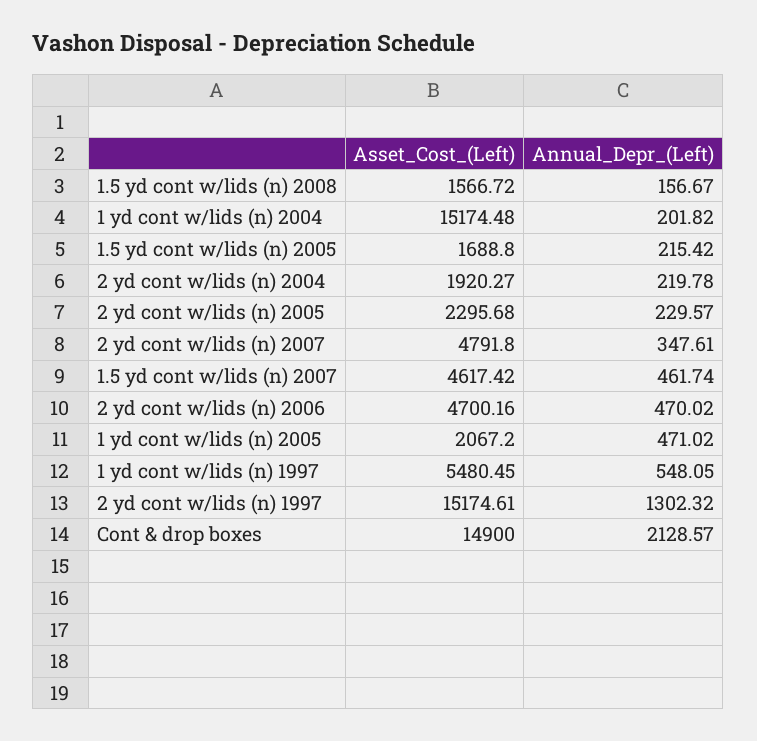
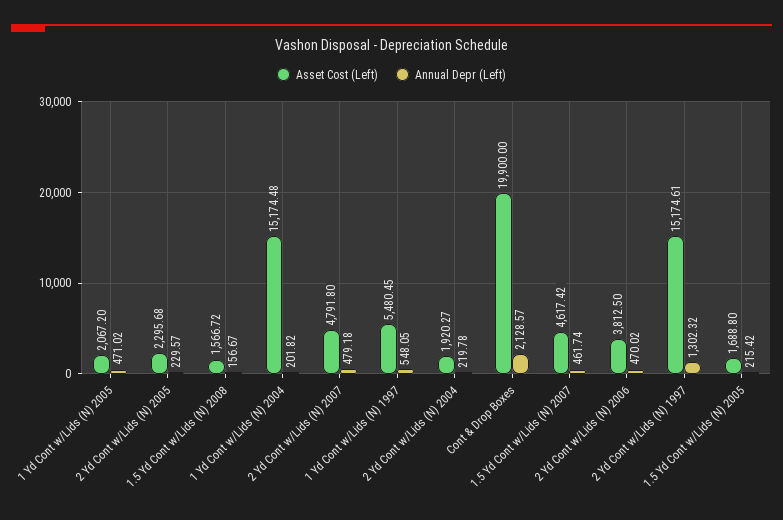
Annual_Depr_(Left), 2 yd cont w/lids (n) 2007: 347.61 -> 479.18
Asset_Cost_(Left), 2 yd cont w/lids (n) 2006: 4700.16 -> 3812.5
Asset_Cost_(Left), Cont & drop boxes: 14900 -> 19900

